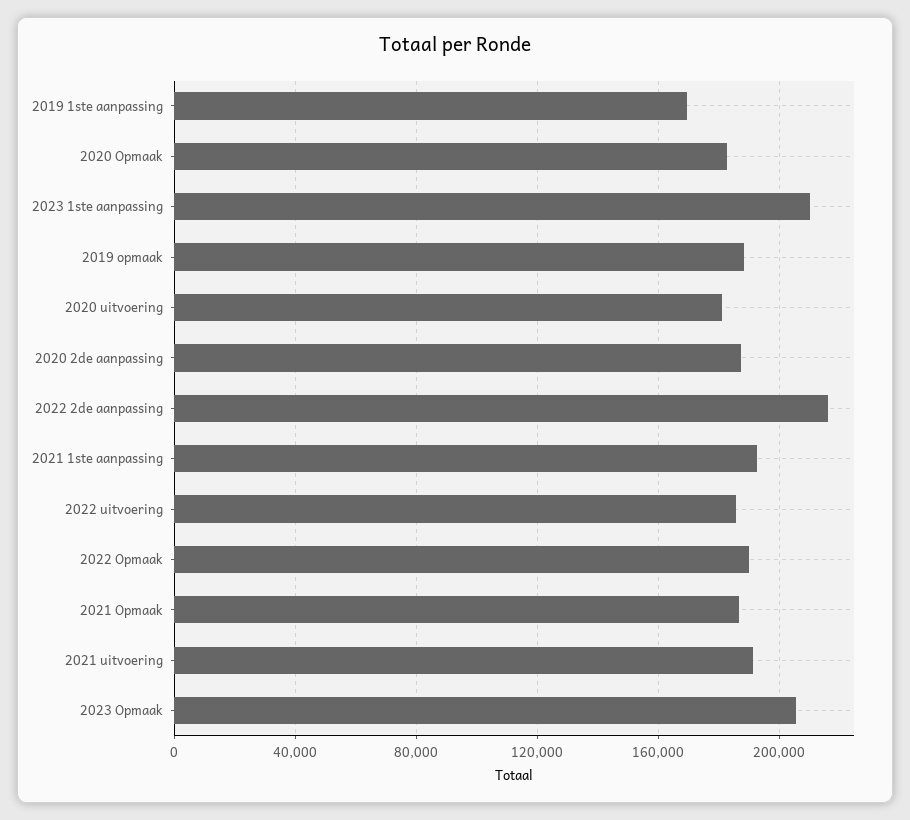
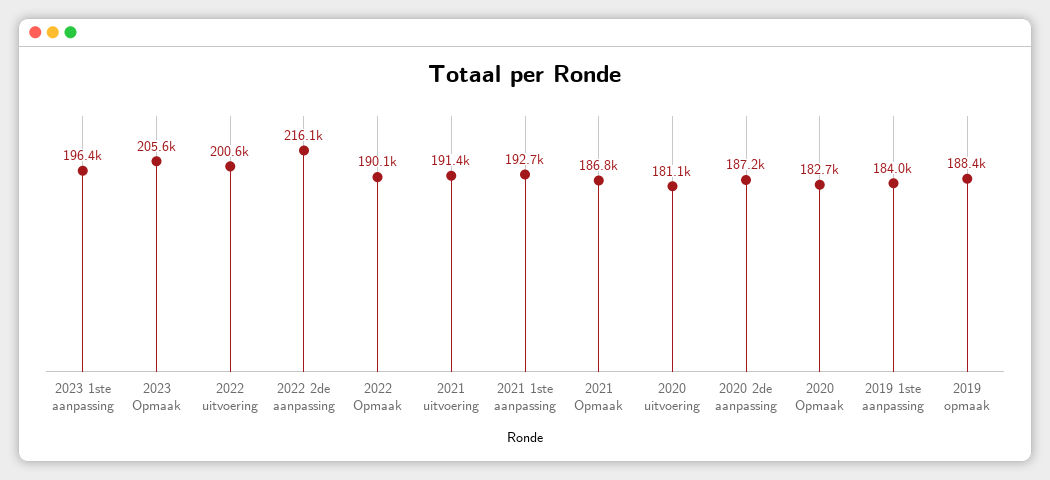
2019 1ste aanpassing: 170000 -> 184000
2023 1ste aanpassing: 210000 -> 196400
2022 uitvoering: 185000 -> 200600

